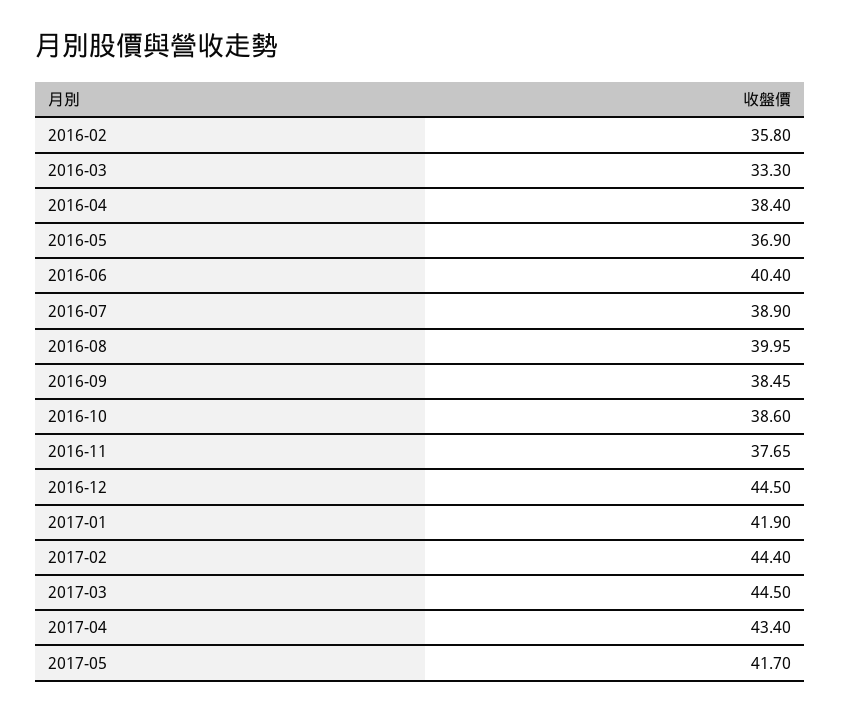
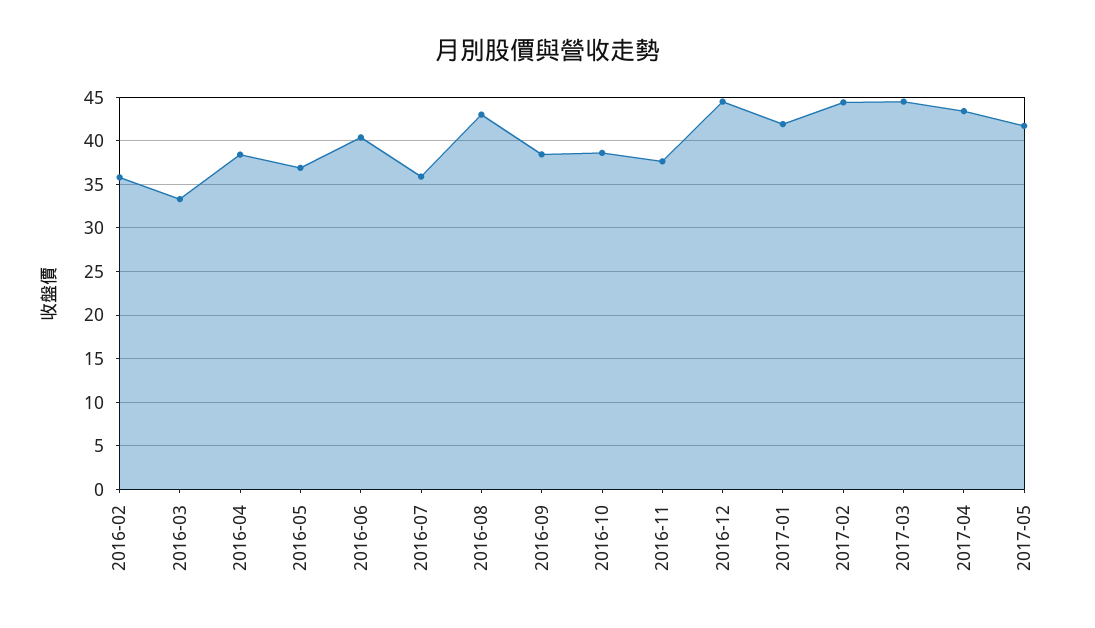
2016-07: 38.9 -> 36
2016-08: 39.95 -> 43

